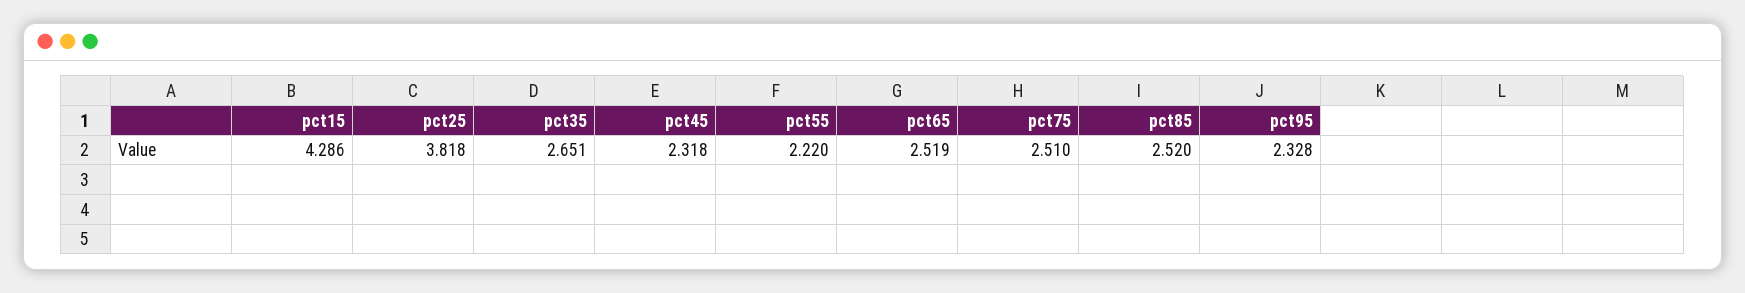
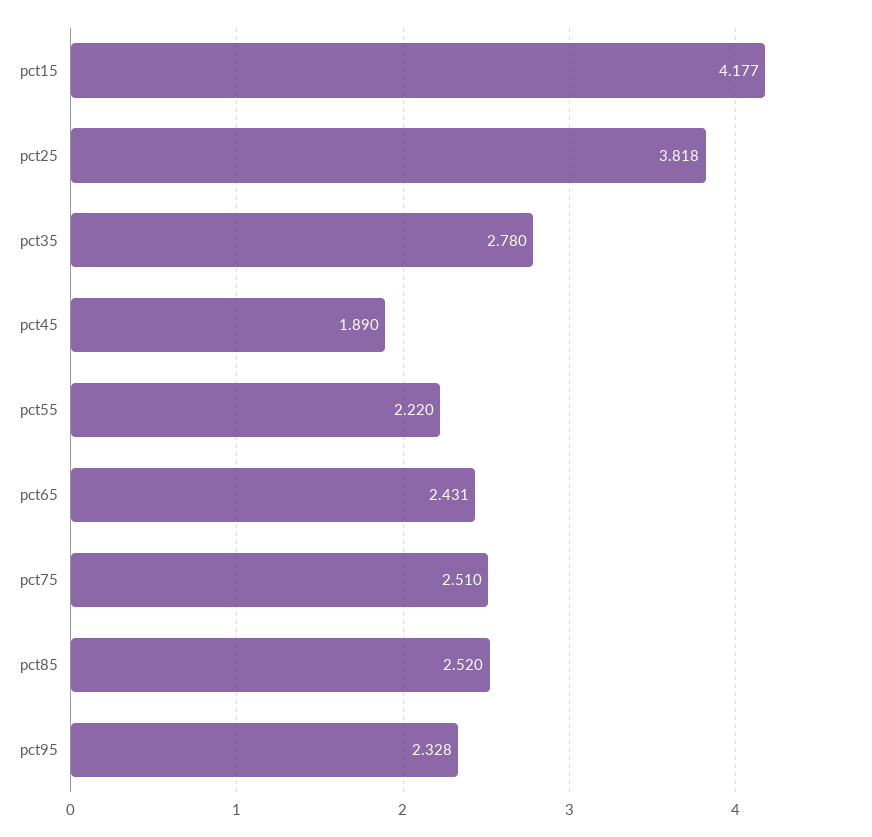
pct15: 4.286 -> 4.177
pct35: 2.651 -> 2.78
pct45: 2.318 -> 1.89
pct65: 2.519 -> 2.431

